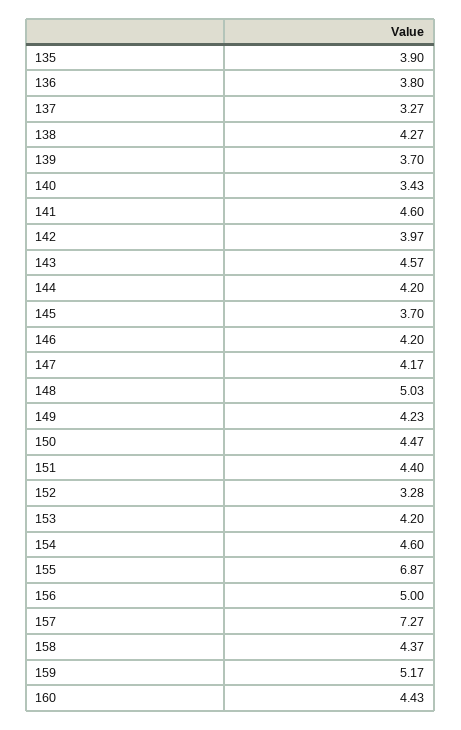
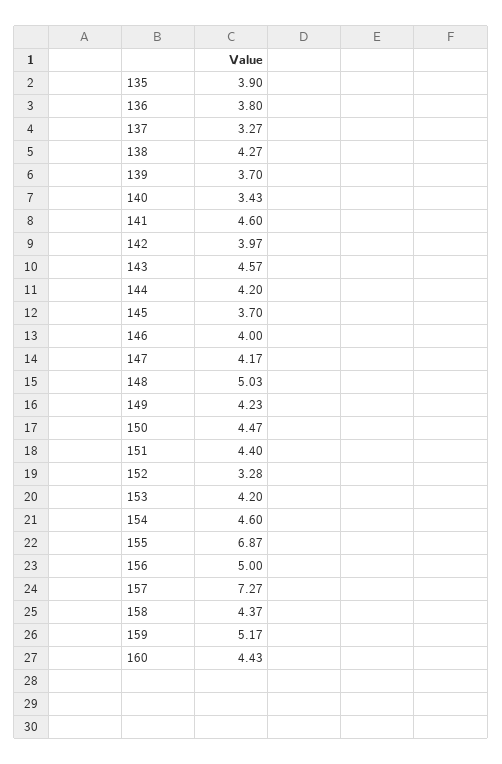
146: 4.2 -> 4

